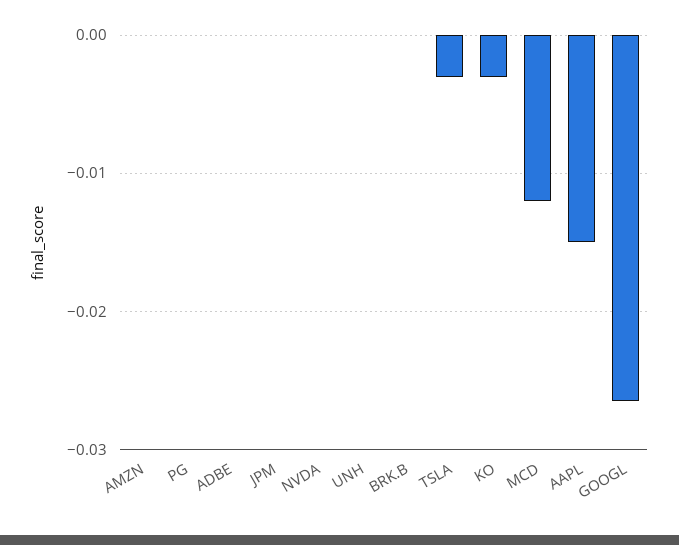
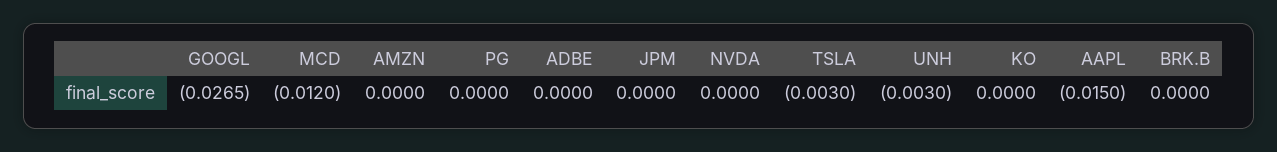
UNH: 0 -> -0.003
KO: -0.003 -> 0

